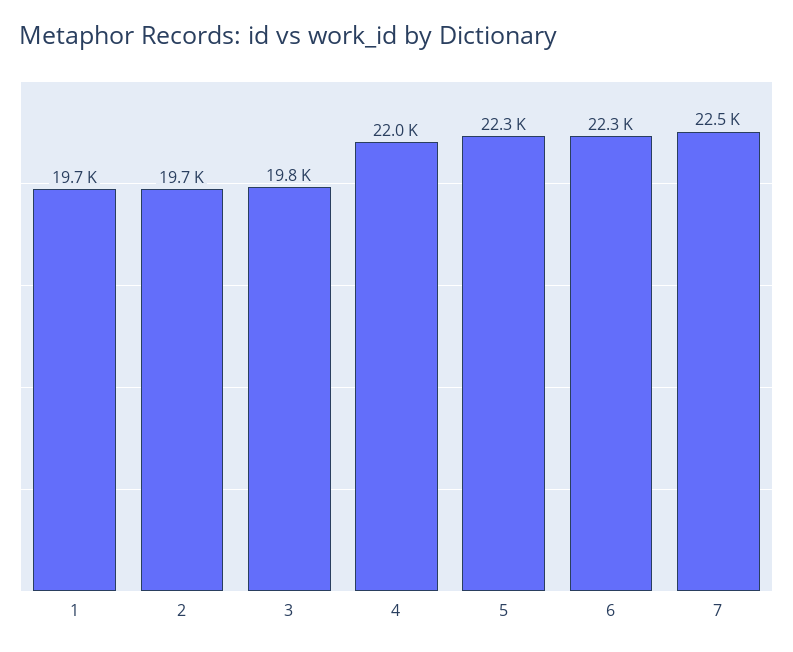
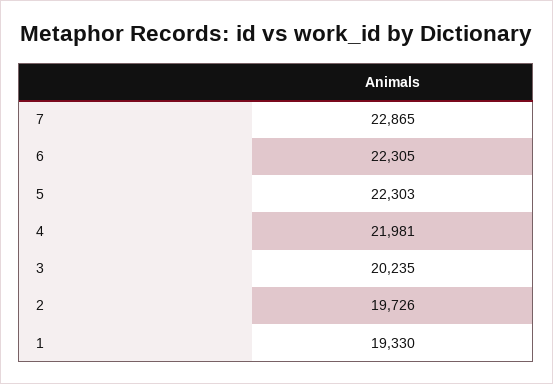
1: 19700 -> 19330
3: 19800 -> 20235
7: 22500 -> 22865

